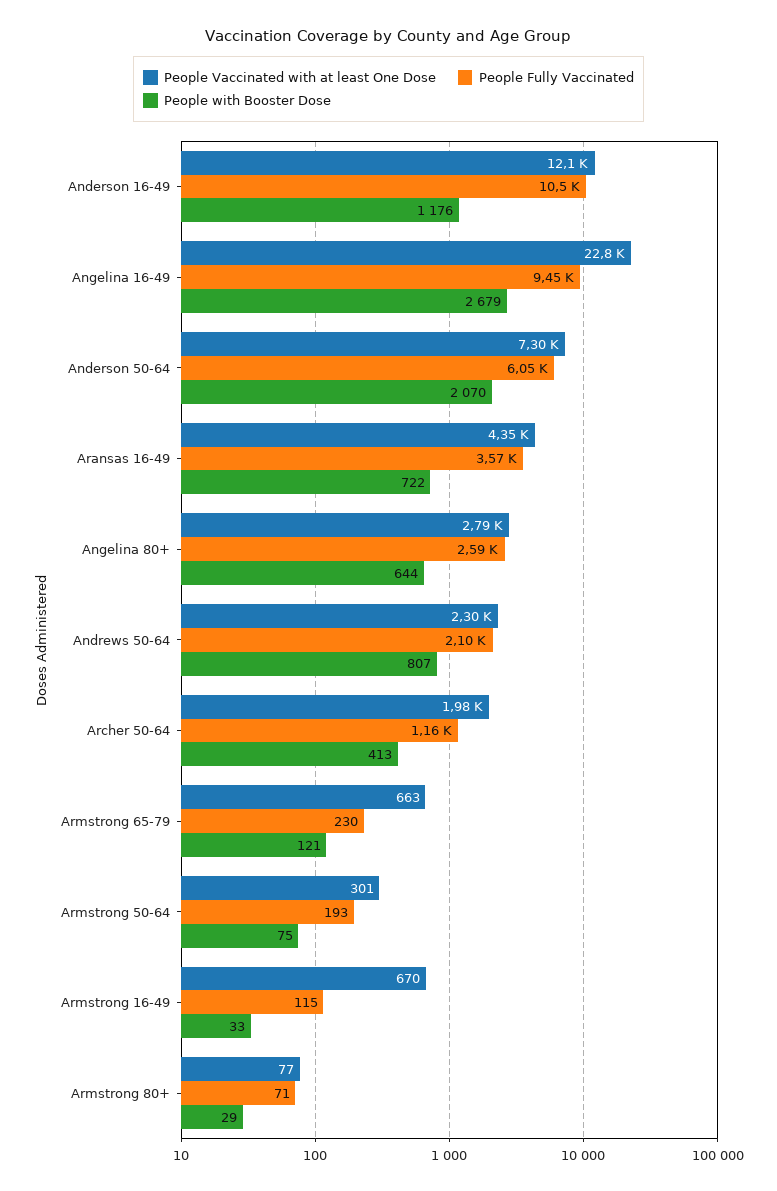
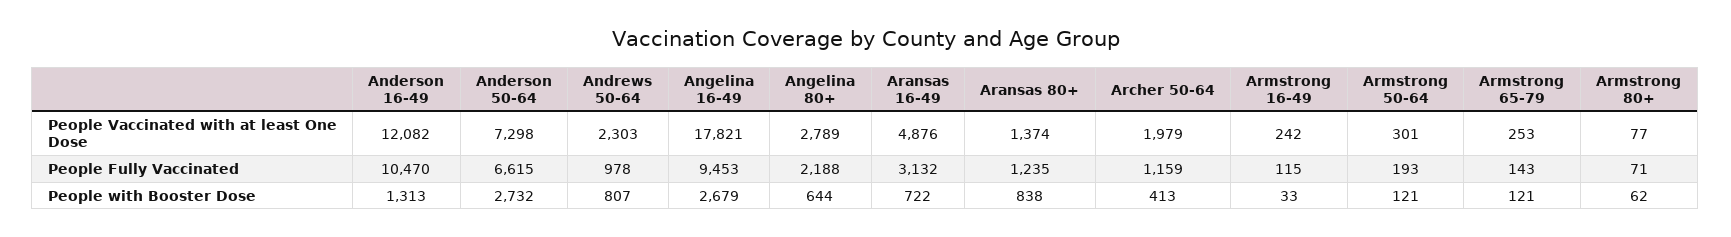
People with Booster Dose, Anderson 16-49: 1176 -> 1313
People Vaccinated with at least One Dose, Angelina 16-49: 22800 -> 17821
People Fully Vaccinated, Anderson 50-64: 6050 -> 6615
People with Booster Dose, Anderson 50-64: 2070 -> 2732
People Vaccinated with at least One Dose, Aransas 16-49: 4350 -> 4876
People Fully Vaccinated, Aransas 16-49: 3570 -> 3132
People Fully Vaccinated, Angelina 80+: 2590 -> 2188
People Fully Vaccinated, Andrews 50-64: 2100 -> 978
People Vaccinated with at least One Dose, Armstrong 65-79: 663 -> 253
People Fully Vaccinated, Armstrong 65-79: 230 -> 143
People with Booster Dose, Armstrong 50-64: 75 -> 121
People Vaccinated with at least One Dose, Armstrong 16-49: 670 -> 242
People with Booster Dose, Armstrong 80+: 29 -> 62
People Vaccinated with at least One Dose, Aransas 80+: none -> 1374
People Fully Vaccinated, Aransas 80+: none -> 1235
People with Booster Dose, Aransas 80+: none -> 838

